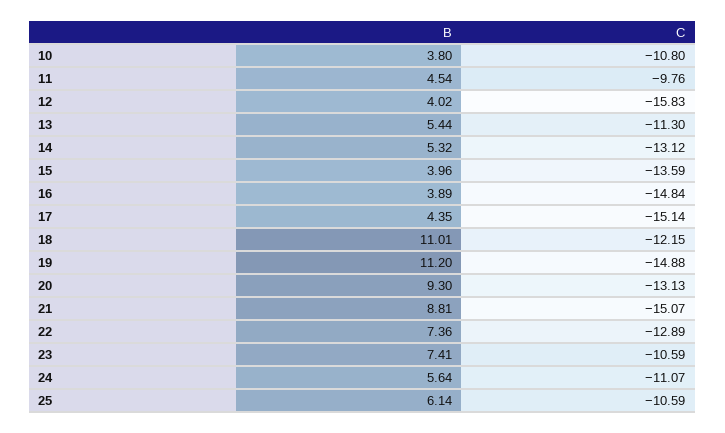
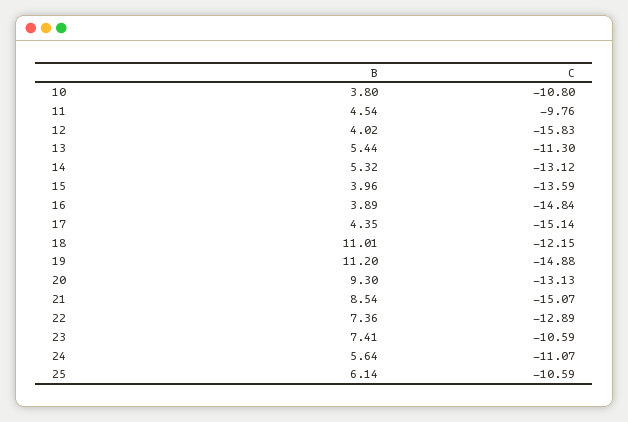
B, 21: 8.81 -> 8.54

